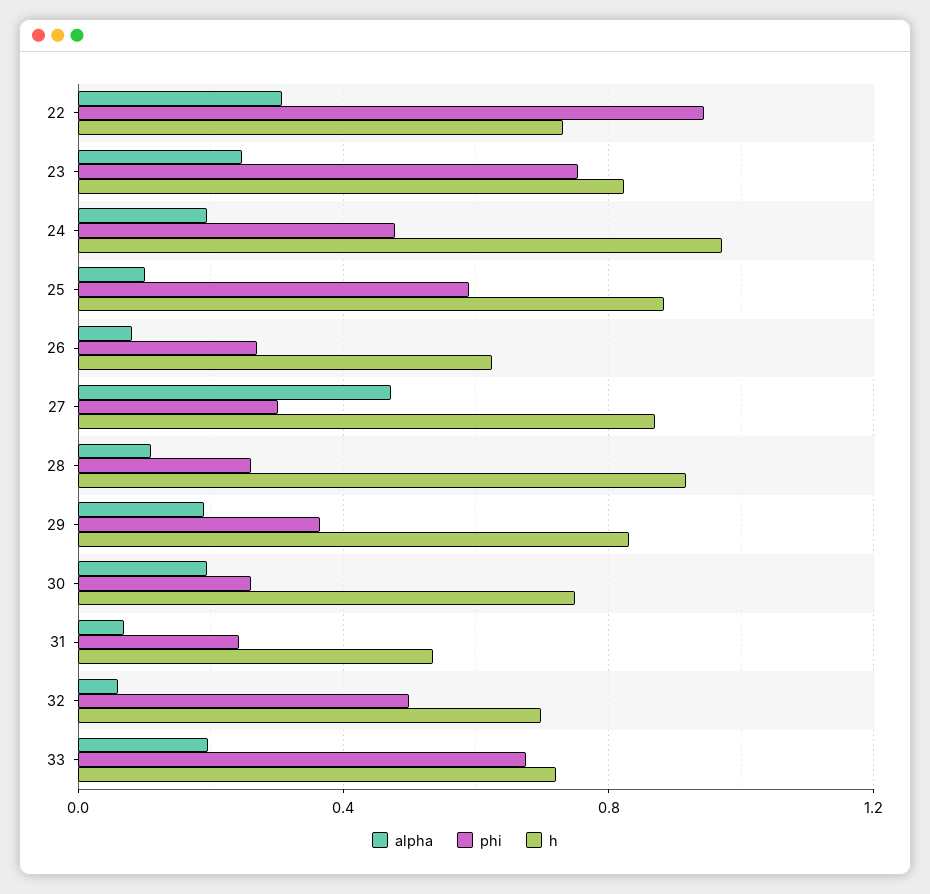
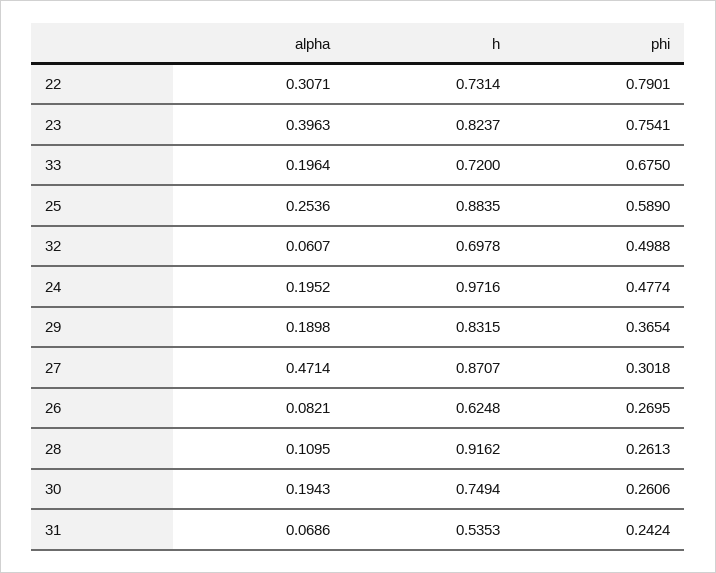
phi, 22: 0.95 -> 0.7901
alpha, 23: 0.25 -> 0.3963
alpha, 25: 0.1 -> 0.2536

